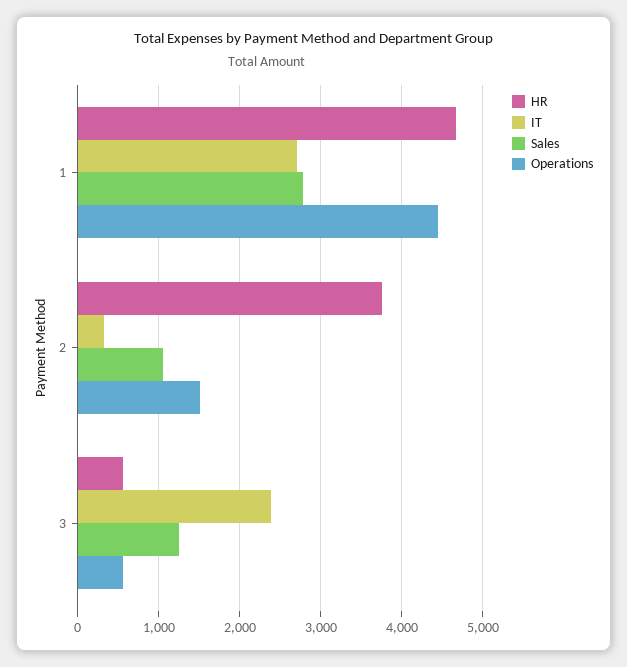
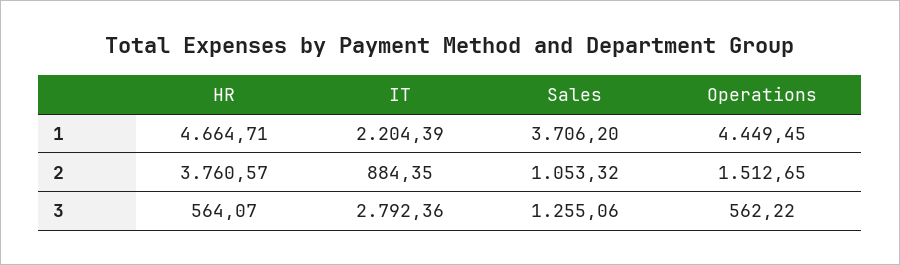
IT, 1: 2700 -> 2204.39
Sales, 1: 2800 -> 3706.2
IT, 2: 300 -> 884.35
IT, 3: 2400 -> 2792.36

